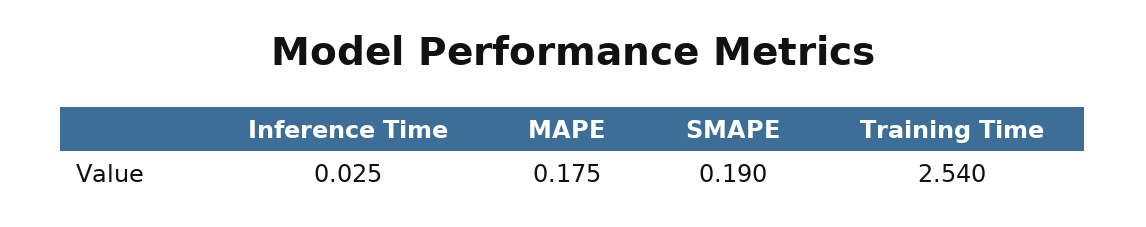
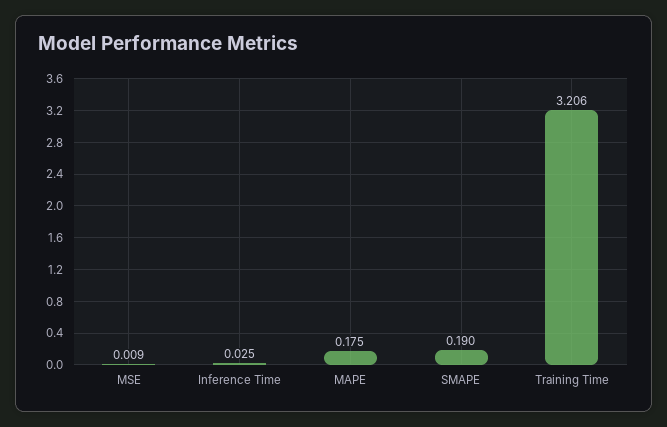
Training Time: 2.54 -> 3.206
MSE: none -> 0.009

